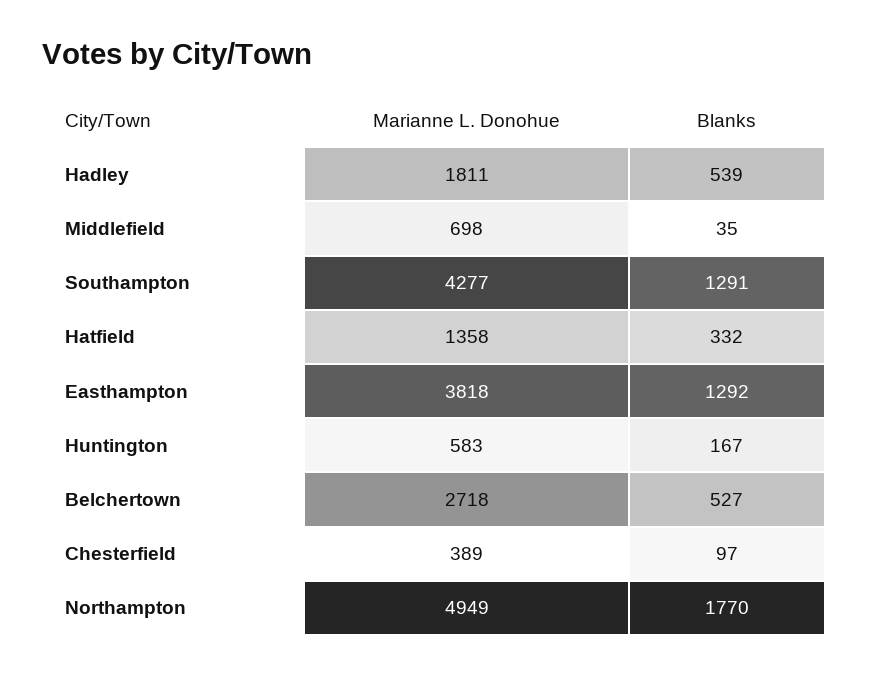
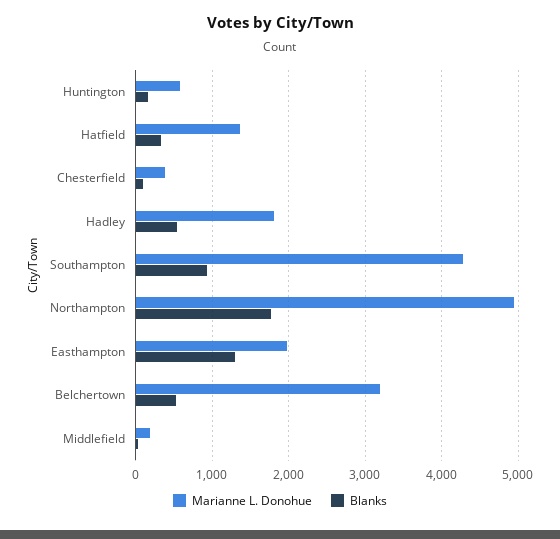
Marianne L. Donohue, Middlefield: 698 -> 200
Blanks, Southampton: 1291 -> 900
Marianne L. Donohue, Easthampton: 3818 -> 2000
Marianne L. Donohue, Belchertown: 2718 -> 3200

